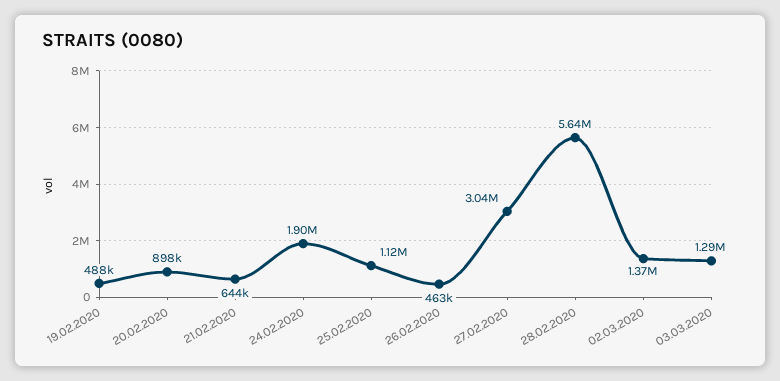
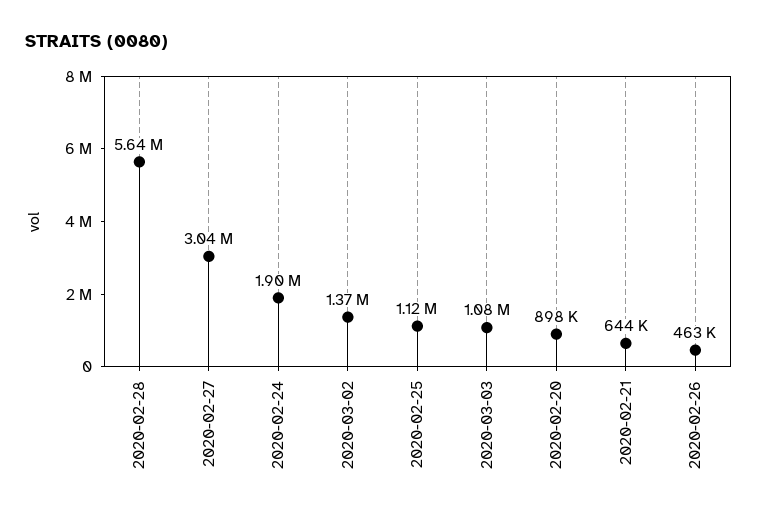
19.02.2020: 488000 -> none
03.03.2020: 1290000 -> 1080000

